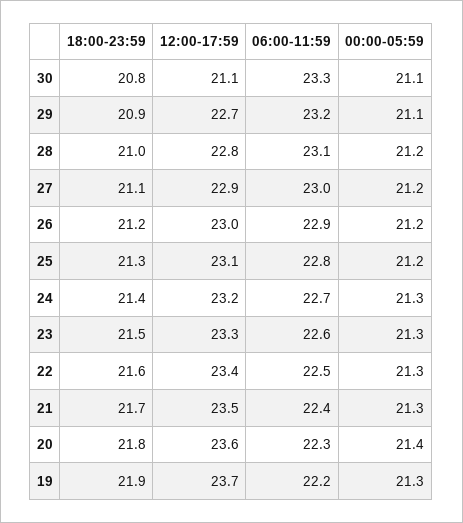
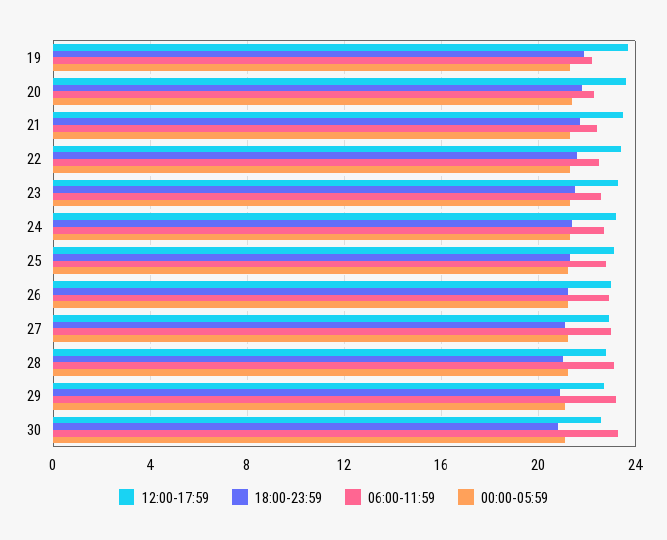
12:00-17:59, 30: 21.1 -> 22.5

